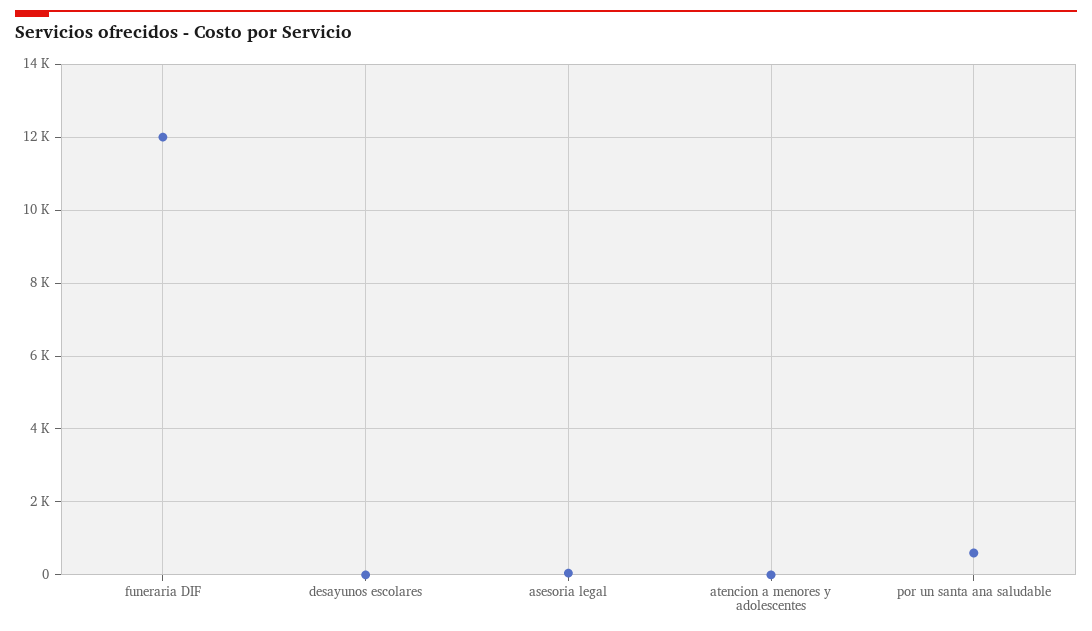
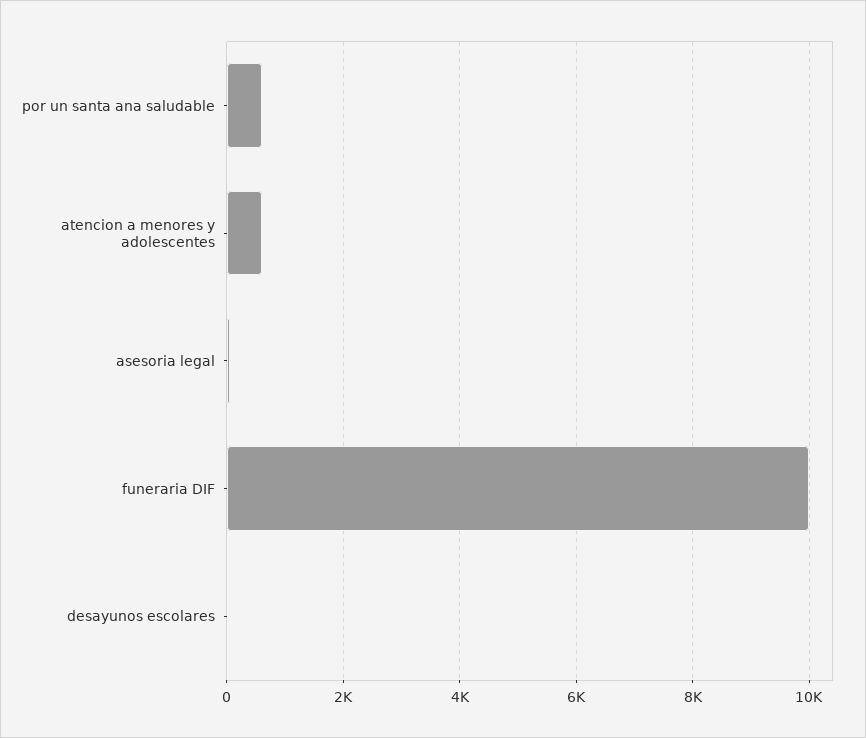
funeraria DIF: 12000 -> 10000
atencion a menores y adolescentes: 0 -> 600

